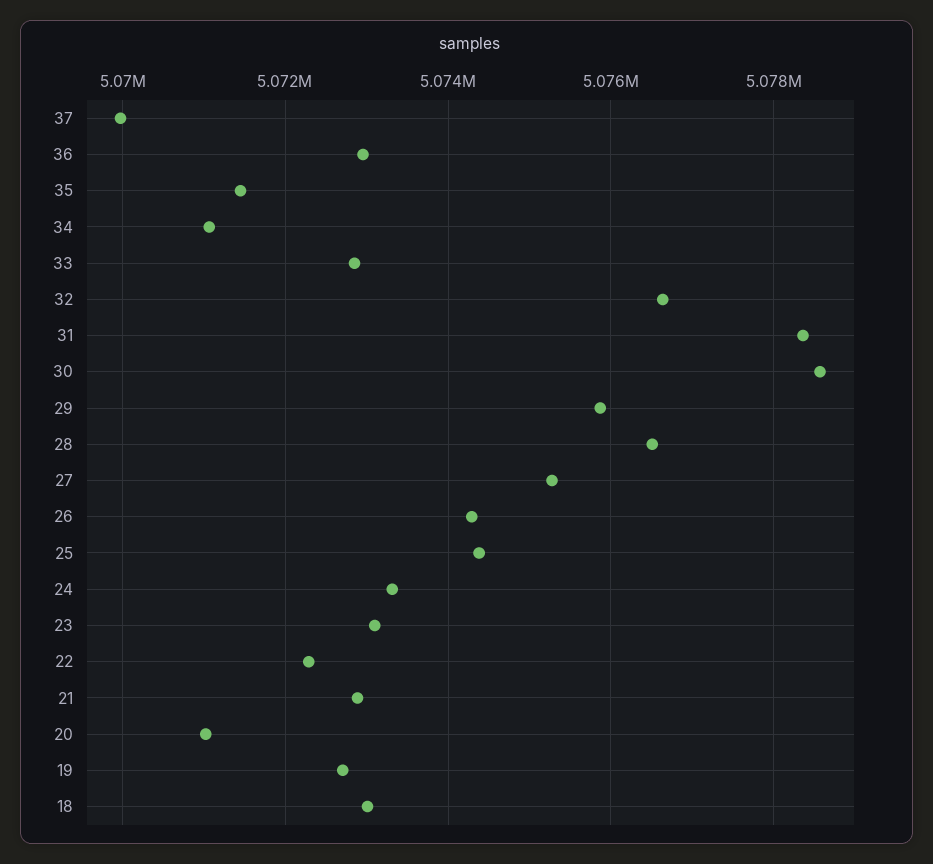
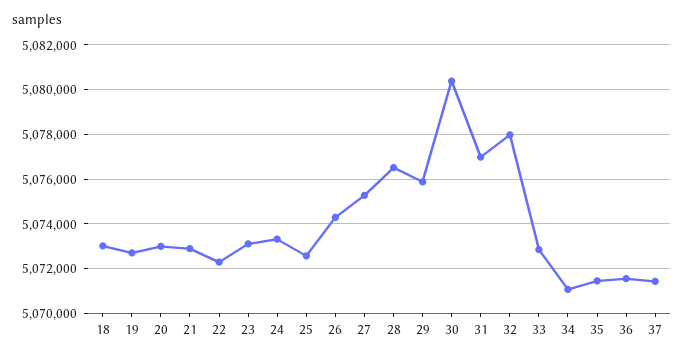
37: 5070000 -> 5071500
36: 5073000 -> 5071500
32: 5076600 -> 5078000
31: 5078400 -> 5077000
30: 5078600 -> 5080500
25: 5074400 -> 5072500
20: 5071000 -> 5073000

